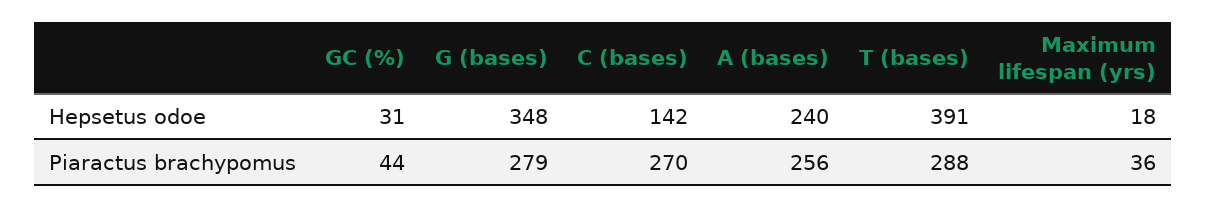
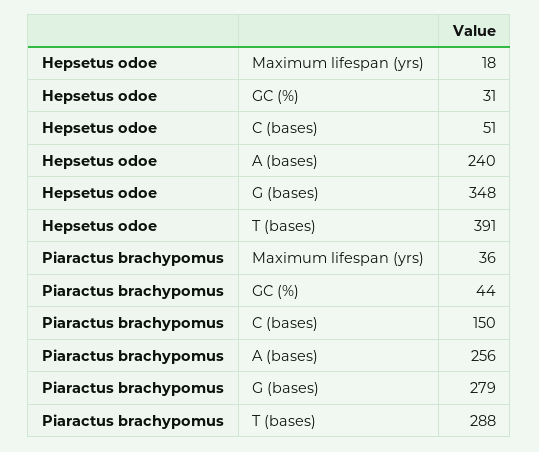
C (bases), Hepsetus odoe: 142 -> 51
C (bases), Piaractus brachypomus: 270 -> 150

